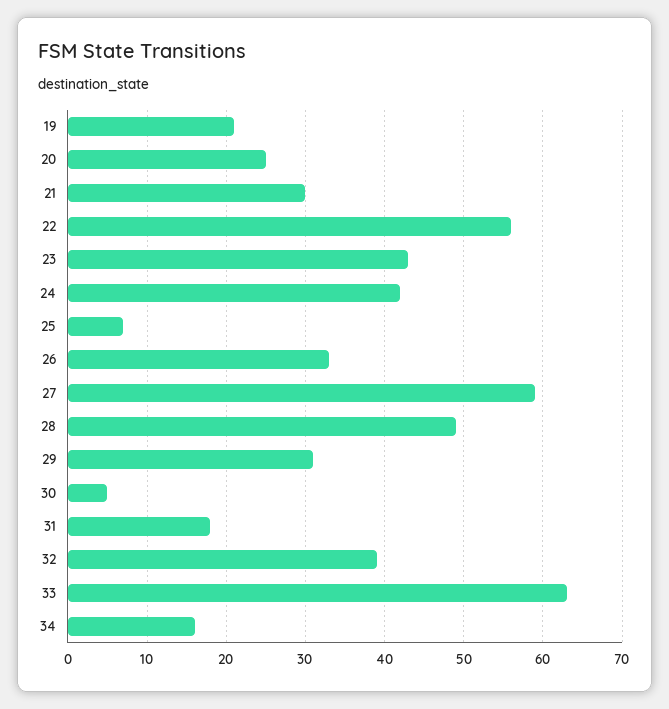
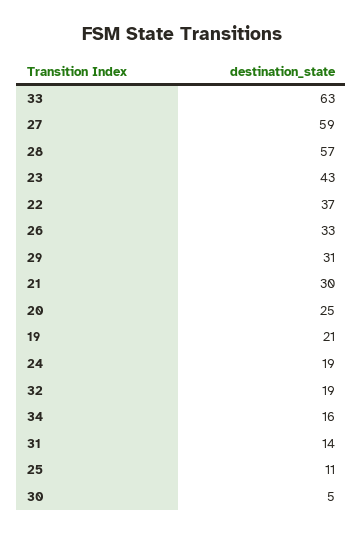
22: 56 -> 37
24: 42 -> 19
25: 7 -> 11
28: 49 -> 57
31: 18 -> 14
32: 39 -> 19

